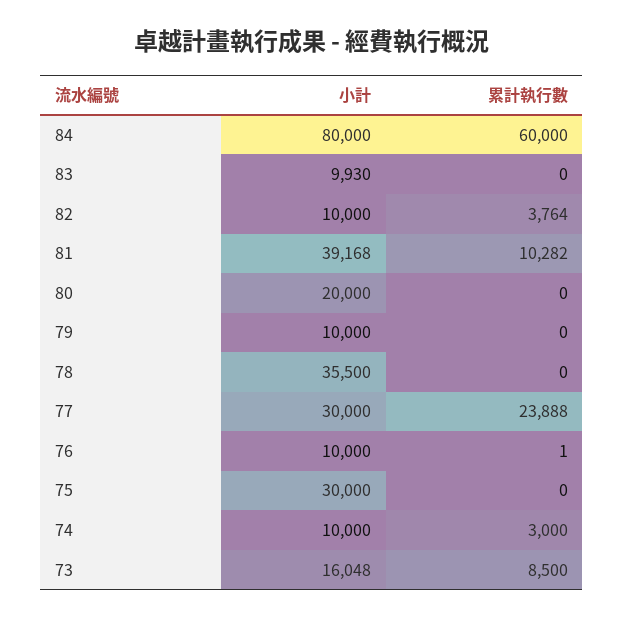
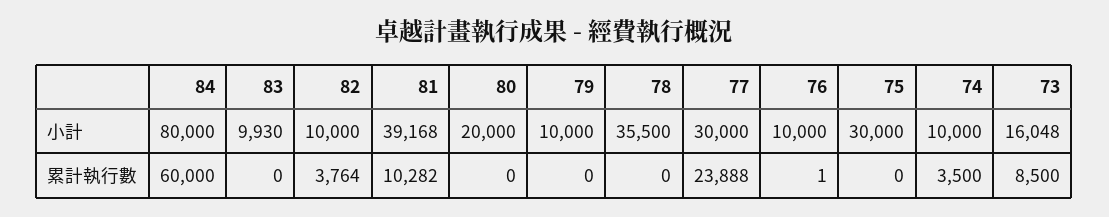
累計執行數, 74: 3000 -> 3500

